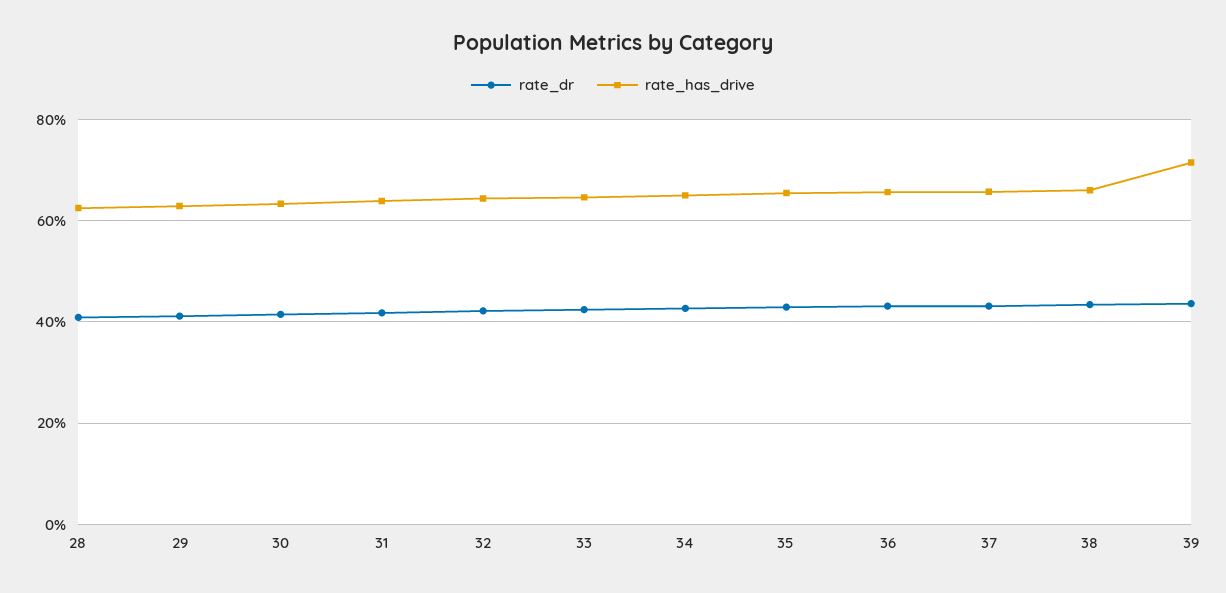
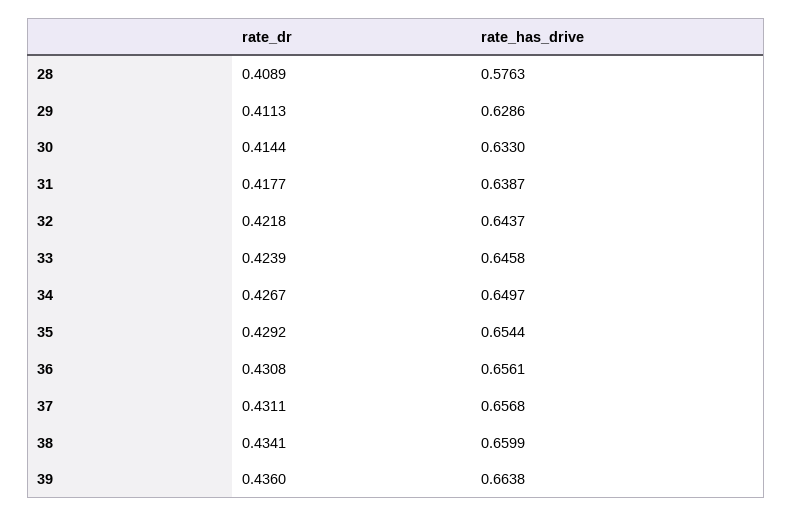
rate_has_drive, 28: 0.62 -> 0.5763
rate_has_drive, 39: 0.72 -> 0.6638

